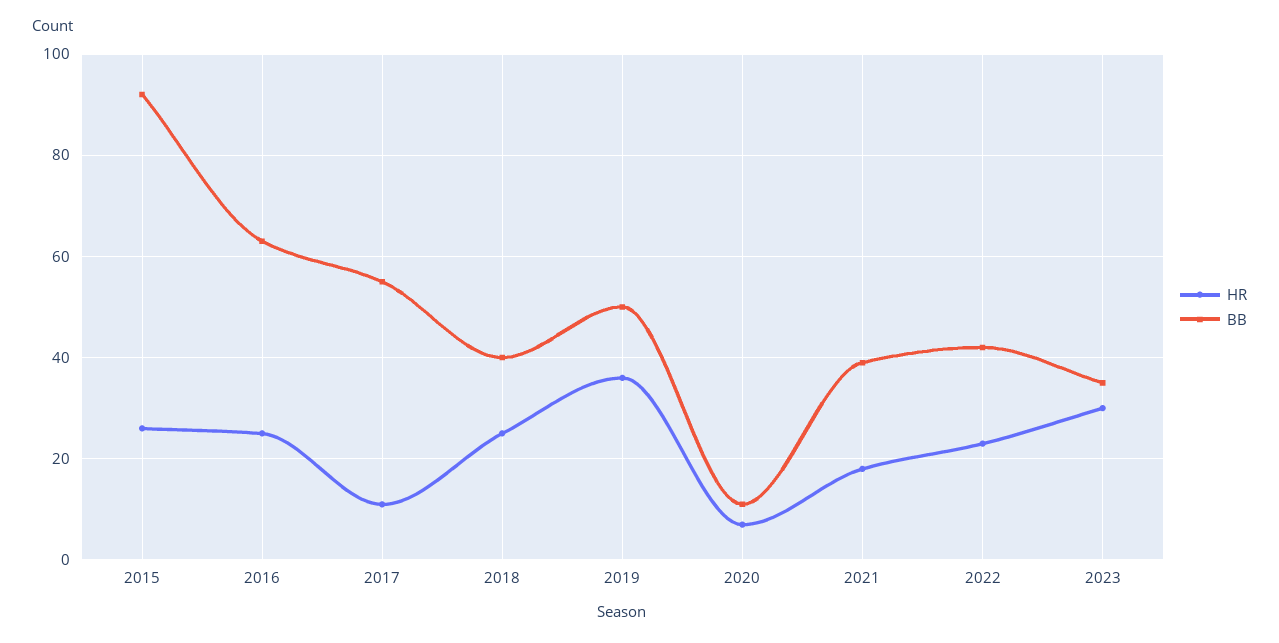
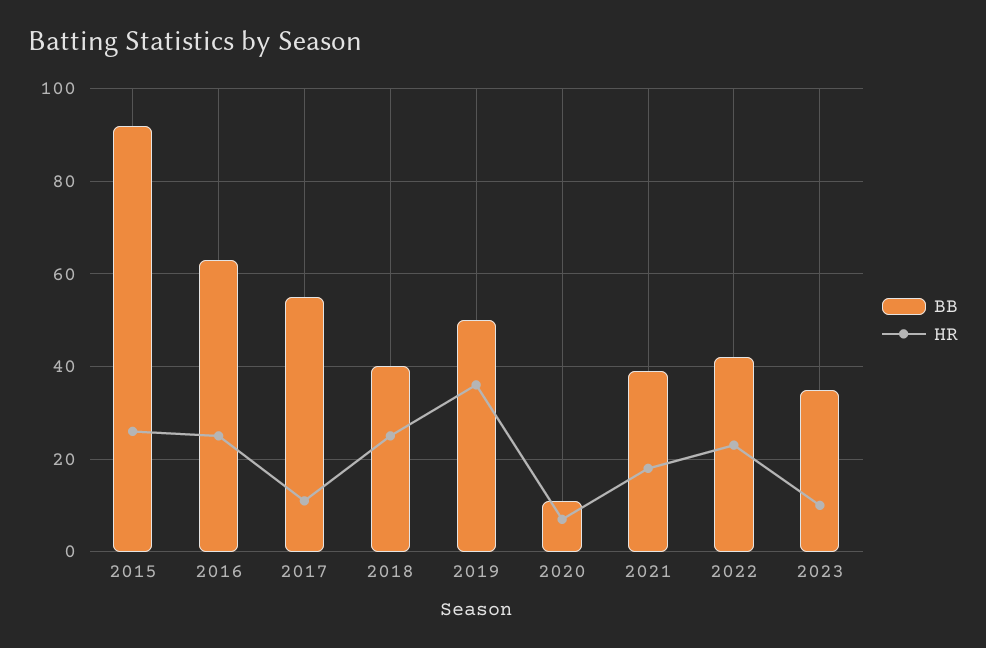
HR, 2023: 30 -> 10

